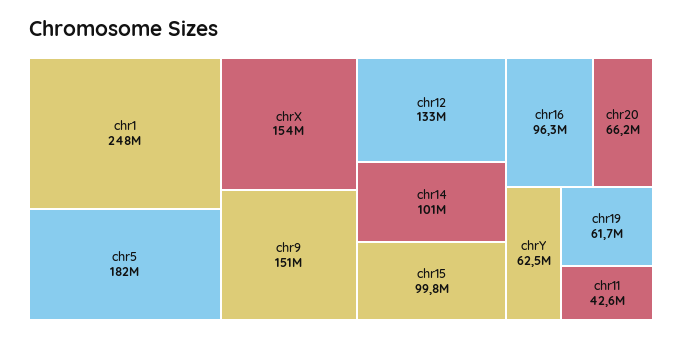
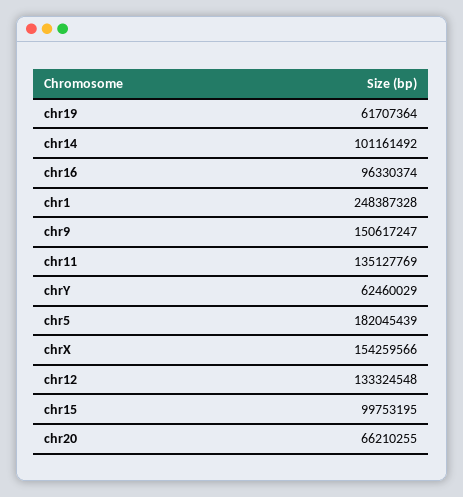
chr11: 42600000 -> 135127769

